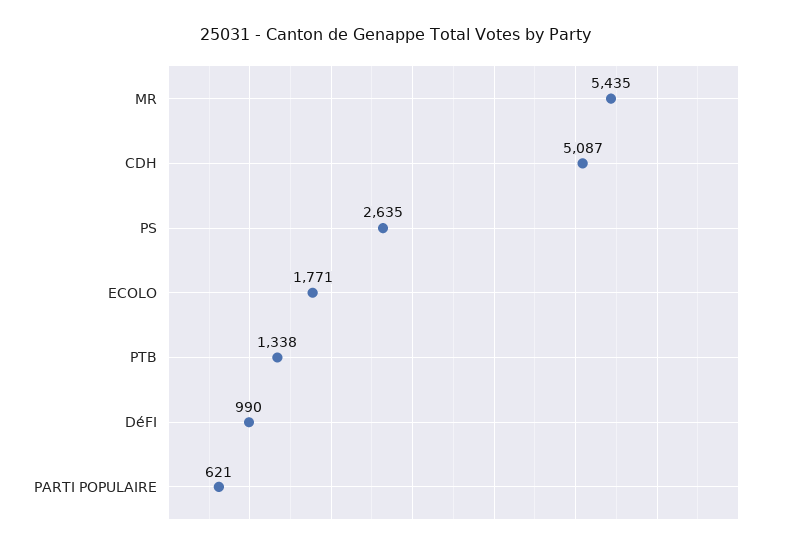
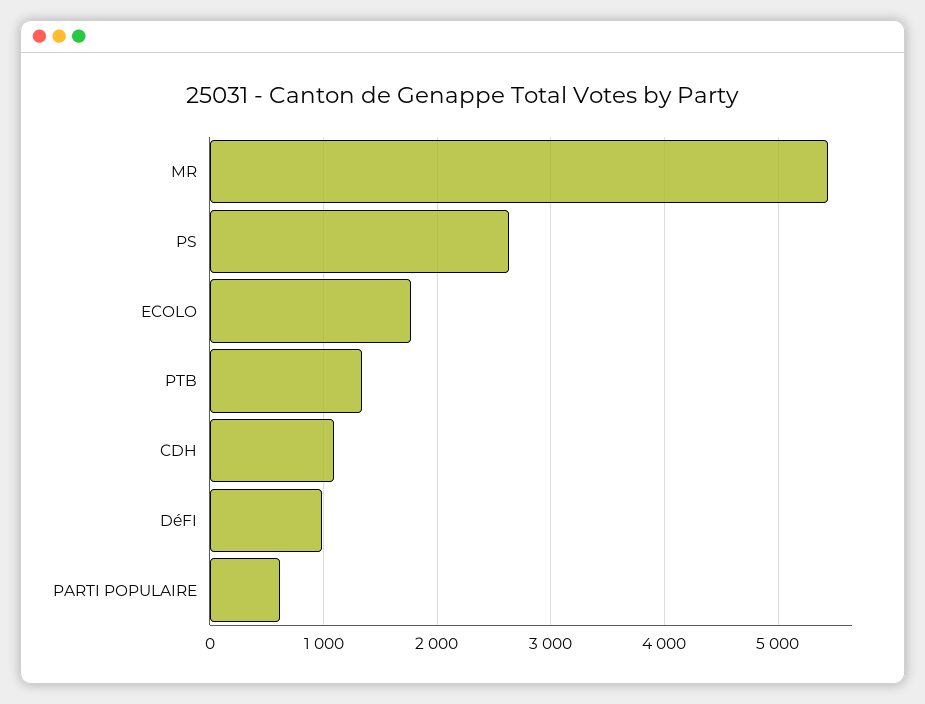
CDH: 5087 -> 1100

